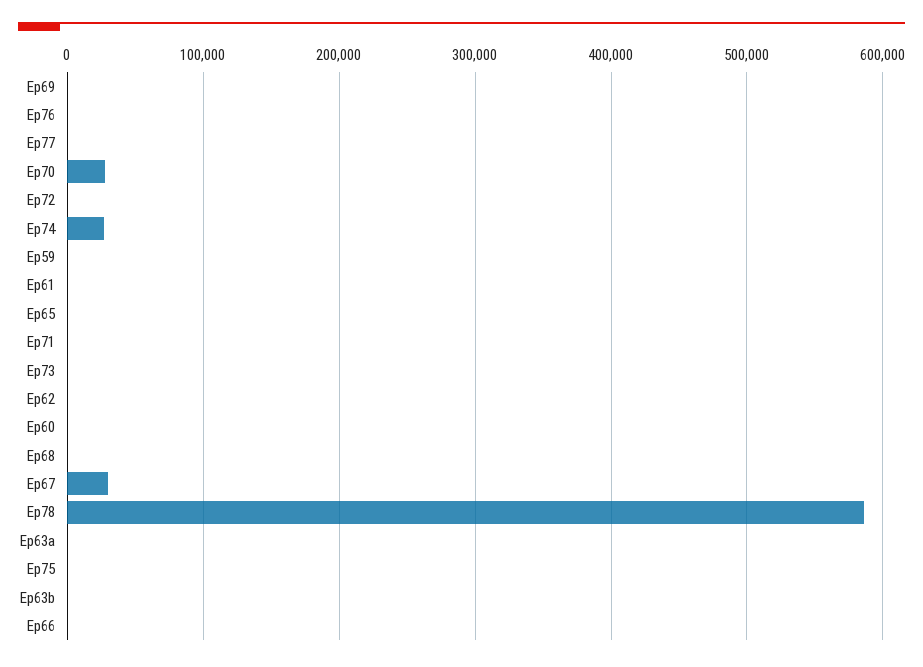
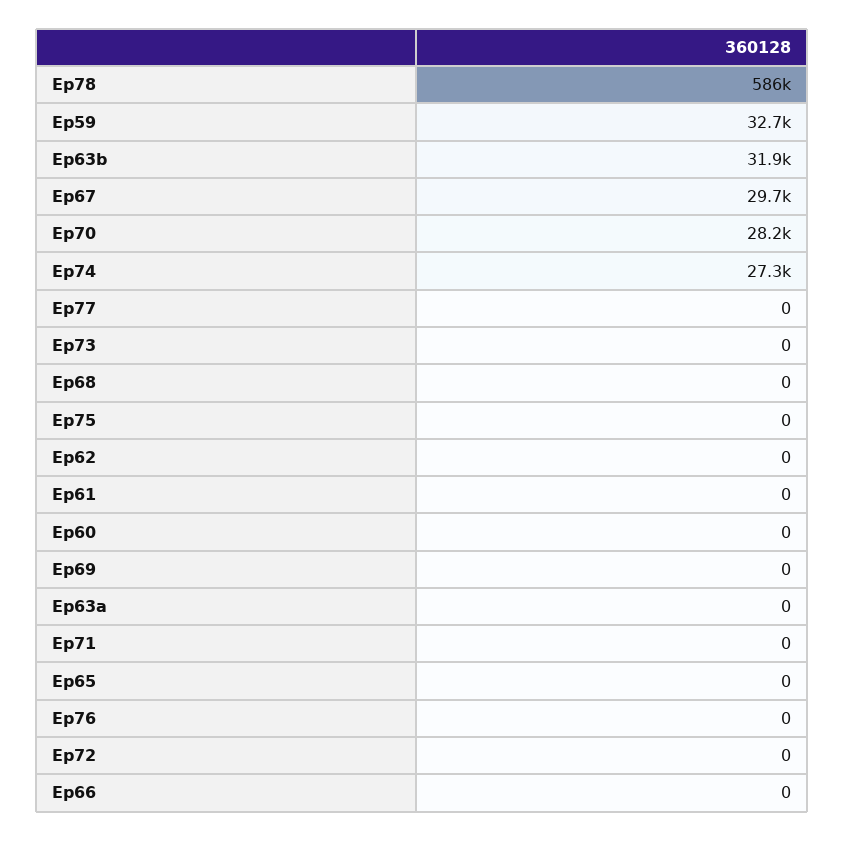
Ep59: 0 -> 32700
Ep63b: 0 -> 31900

